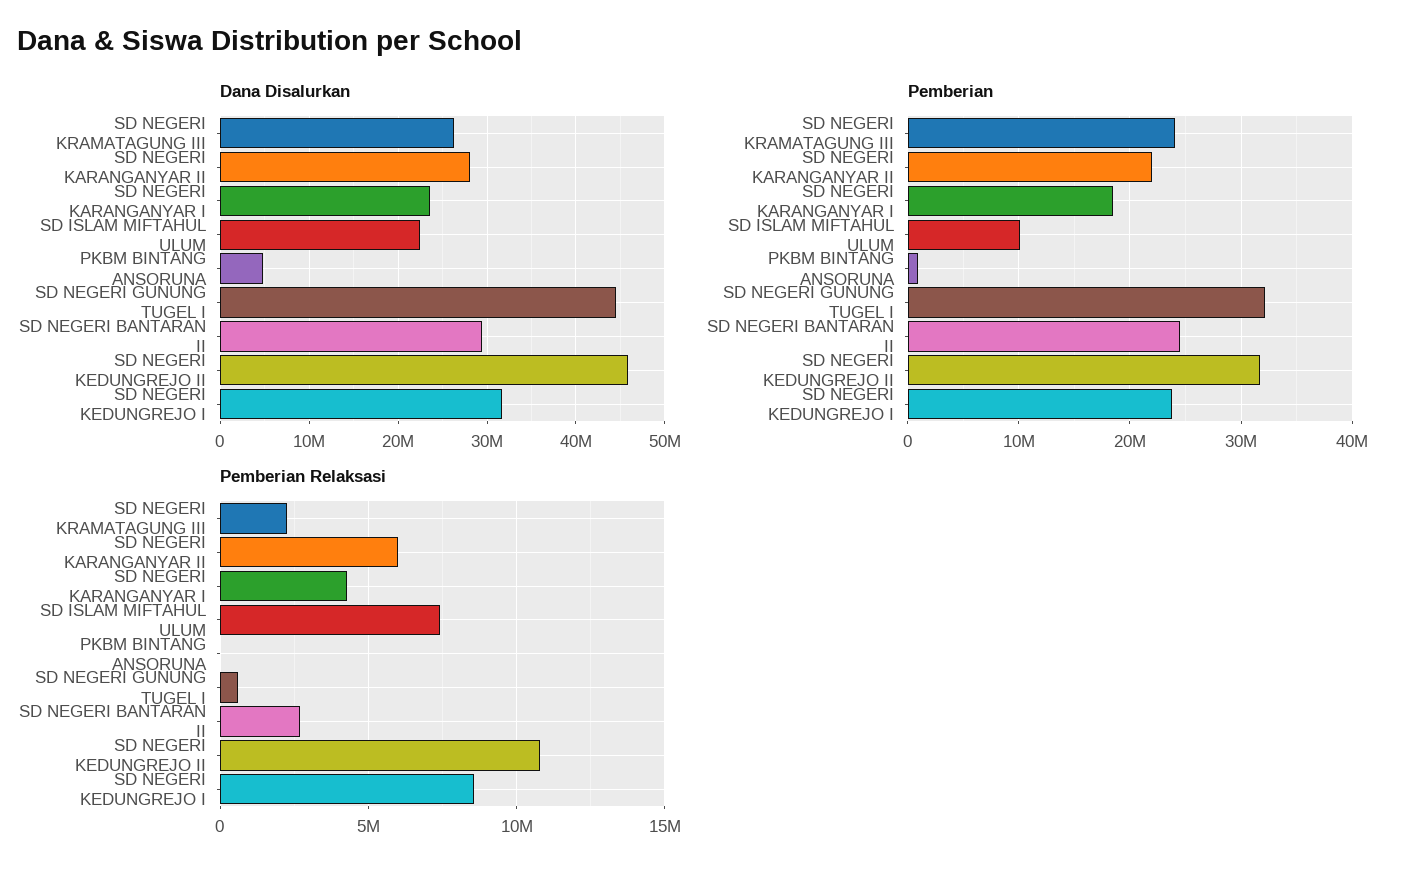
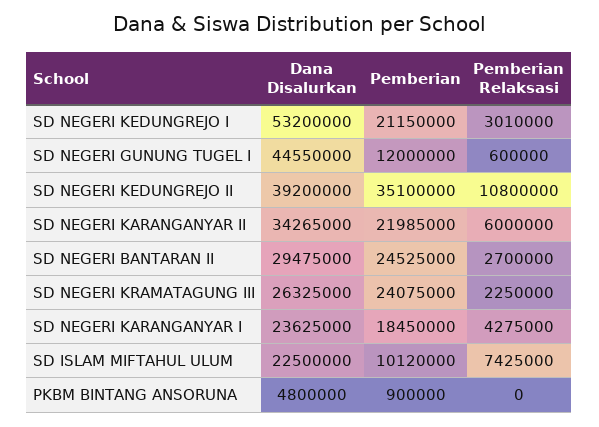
Dana Disalurkan, SD NEGERI KARANGANYAR II: 28000000 -> 34265000
Dana Disalurkan, SD NEGERI KEDUNGREJO II: 46000000 -> 39200000
Dana Disalurkan, SD NEGERI KEDUNGREJO I: 32000000 -> 53200000
Pemberian, SD NEGERI GUNUNG TUGEL I: 32000000 -> 12000000
Pemberian, SD NEGERI KEDUNGREJO II: 32000000 -> 35100000
Pemberian, SD NEGERI KEDUNGREJO I: 24000000 -> 21150000
Pemberian Relaksasi, SD NEGERI KEDUNGREJO I: 8500000 -> 3010000

